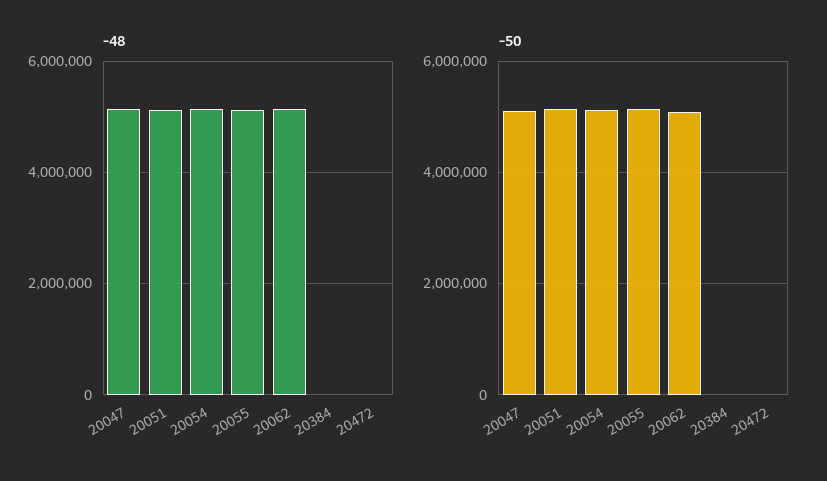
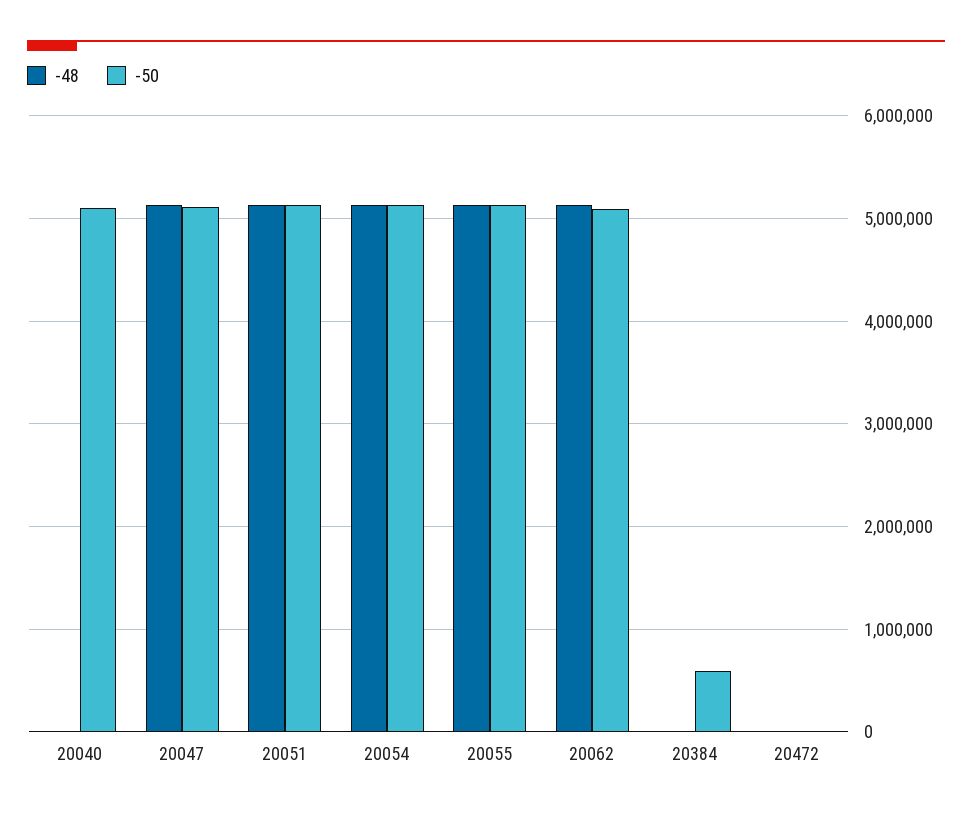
-50, 20384: 0 -> 600000
-48, 20040: none -> 0
-50, 20040: none -> 5100000

